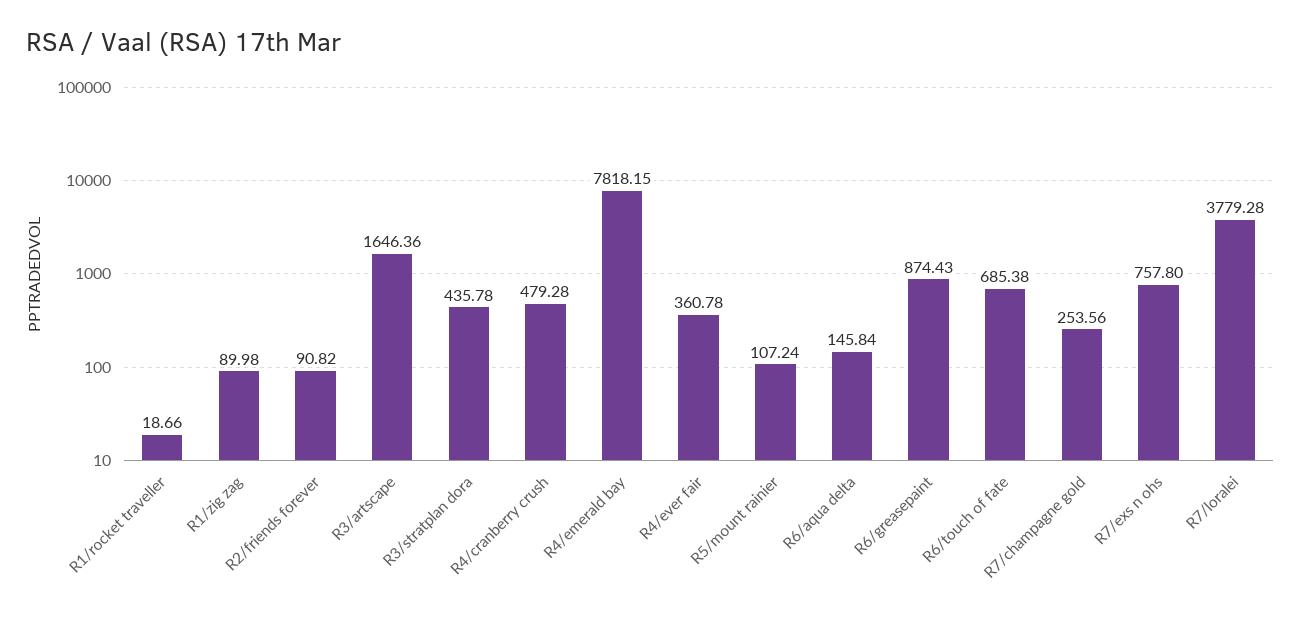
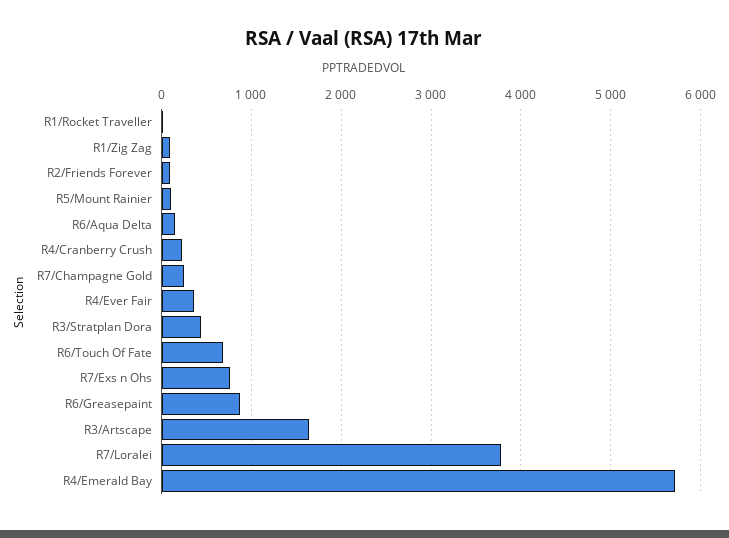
R4/cranberry crush: 479.28 -> 200
R4/emerald bay: 7818.15 -> 5700

